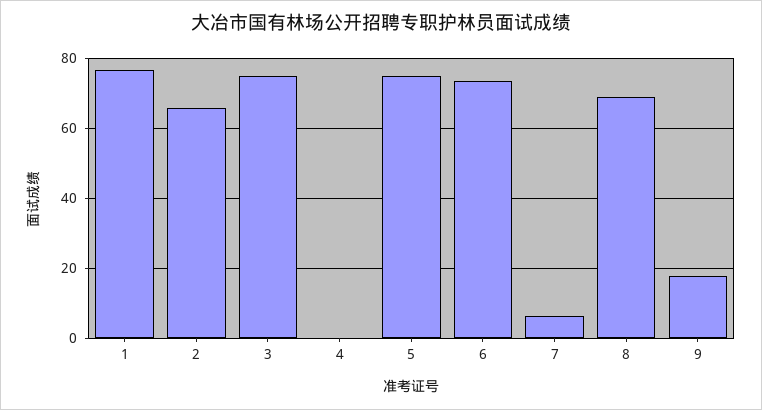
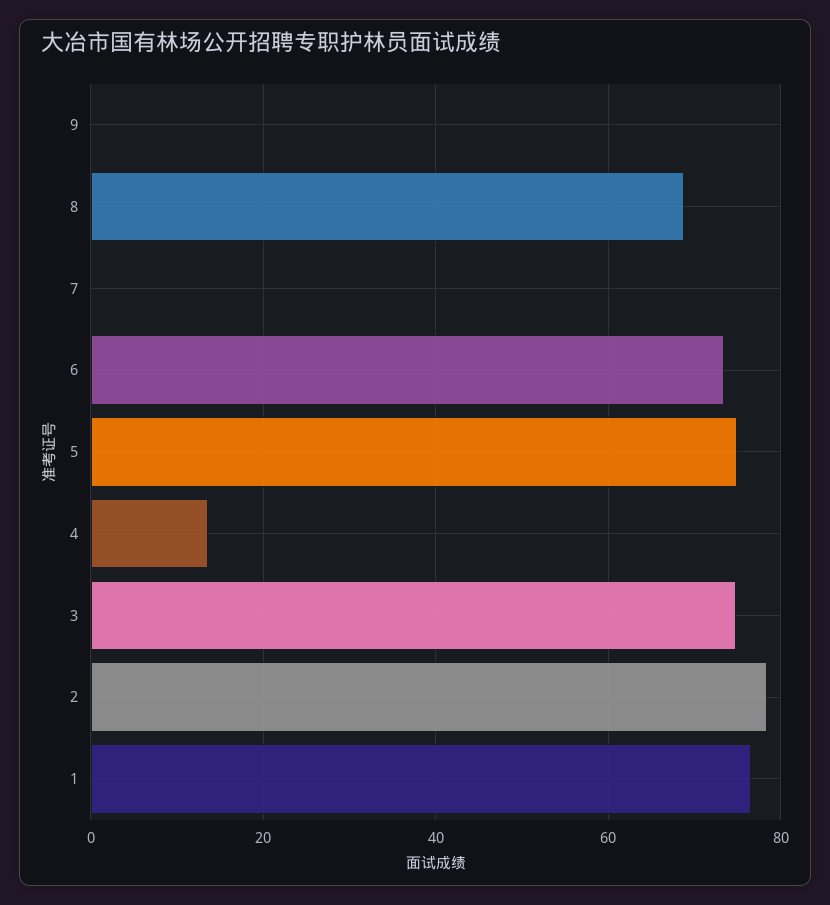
2: 66 -> 78
4: 0 -> 14
7: 6 -> 0
9: 18 -> 0

